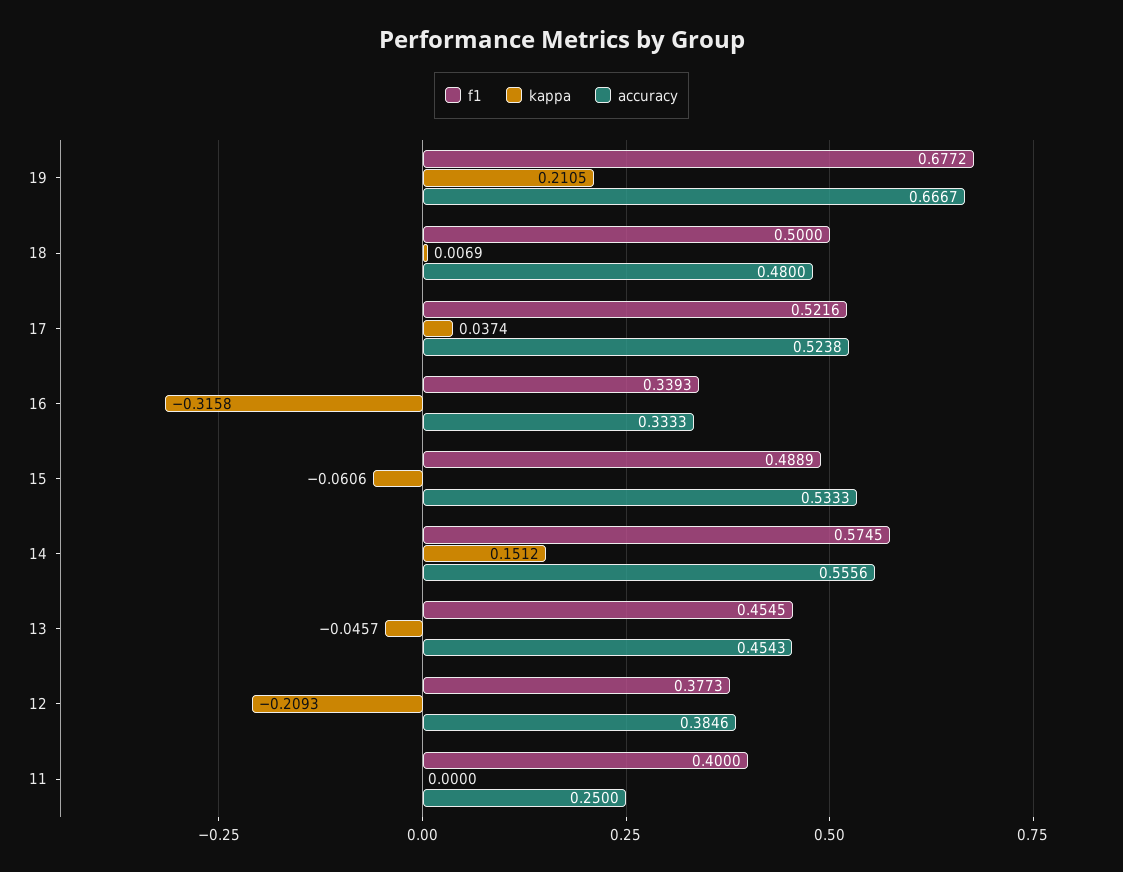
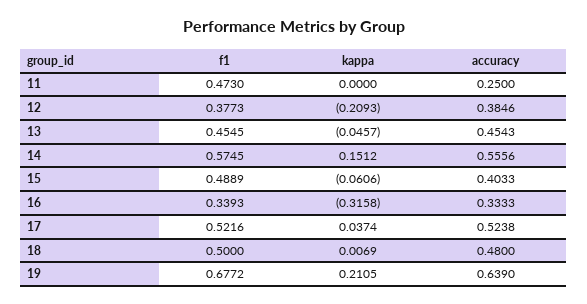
accuracy, 19: 0.6667 -> 0.639
accuracy, 15: 0.5333 -> 0.4033
f1, 11: 0.4 -> 0.473

